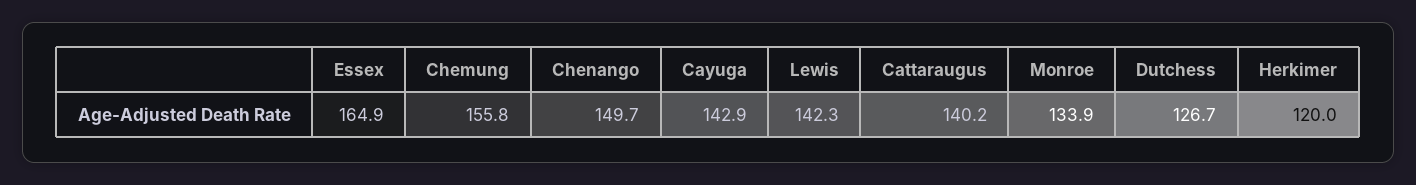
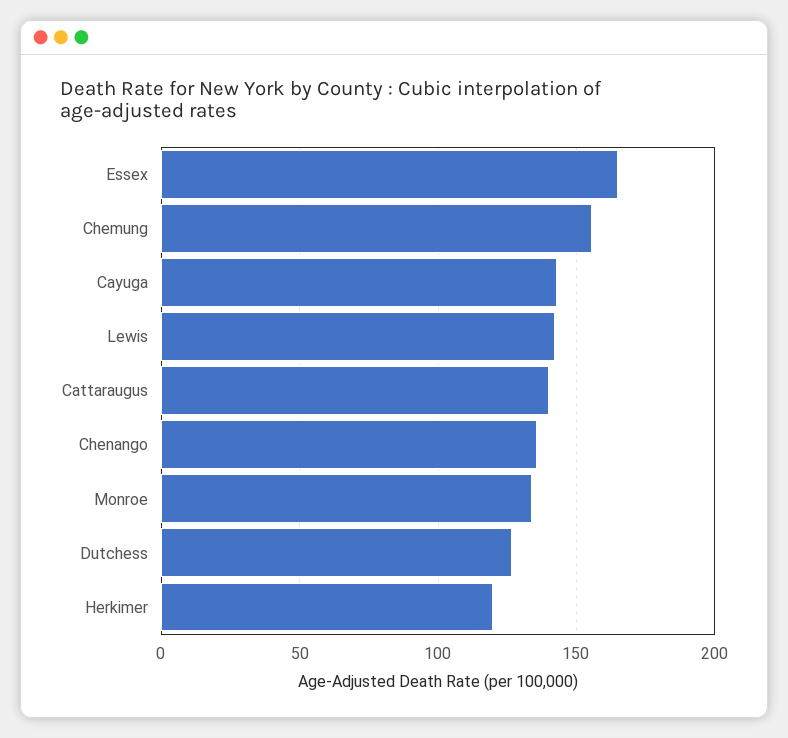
Chenango: 149.7 -> 135

